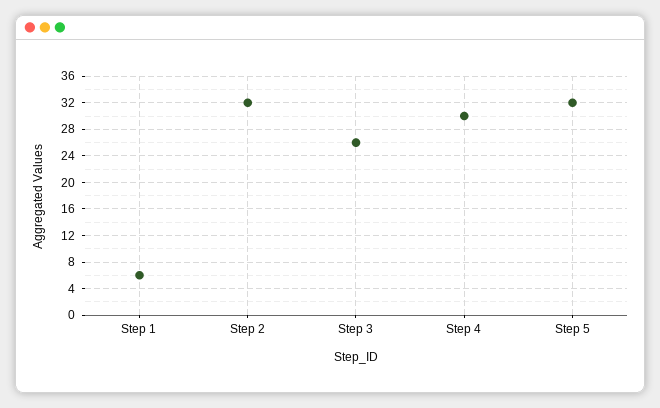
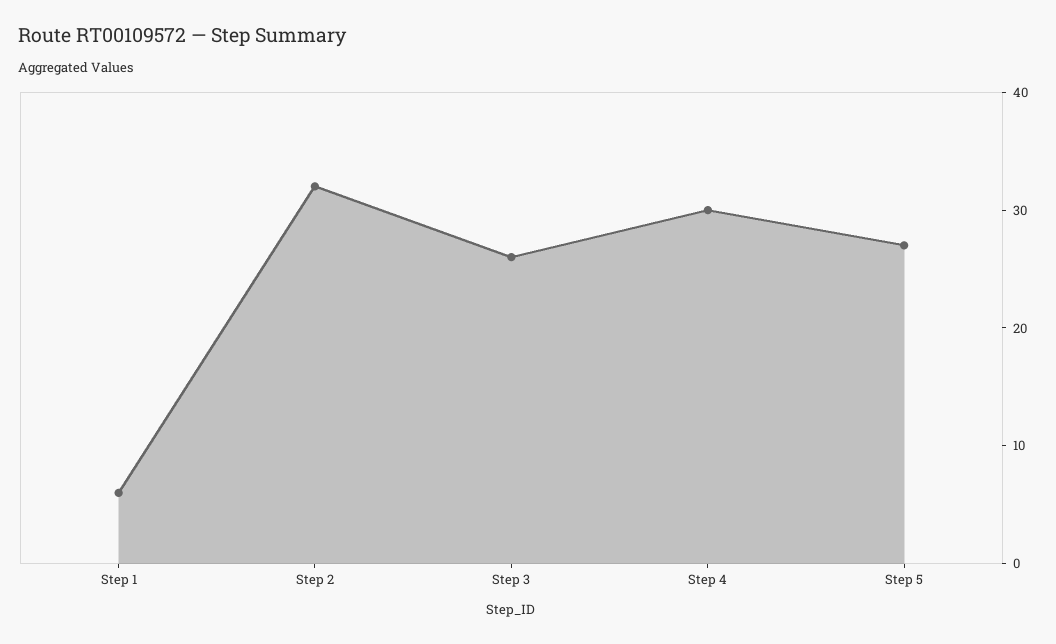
Step 5: 32 -> 27

